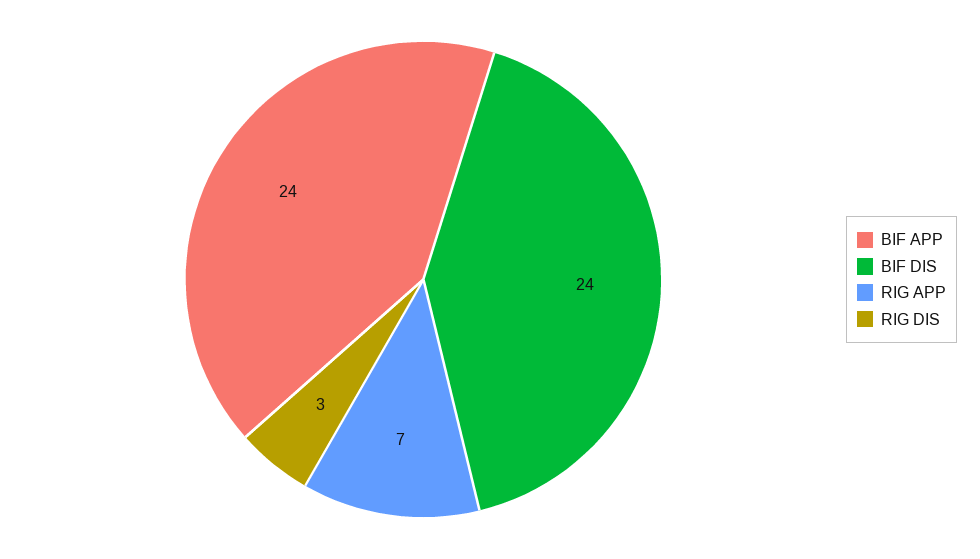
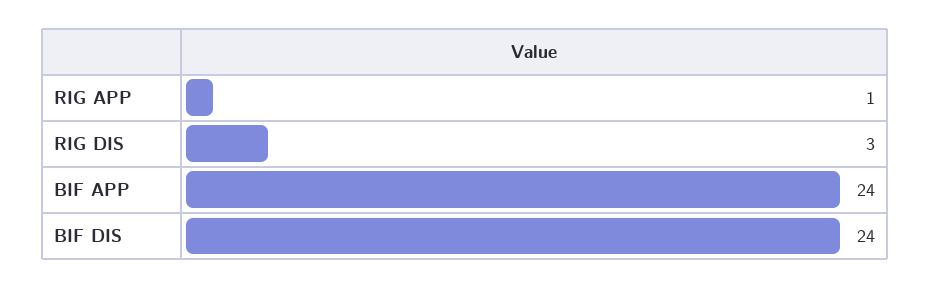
RIG APP: 7 -> 1

